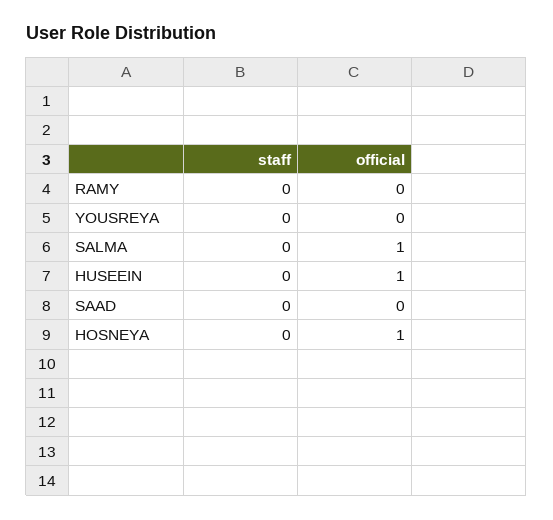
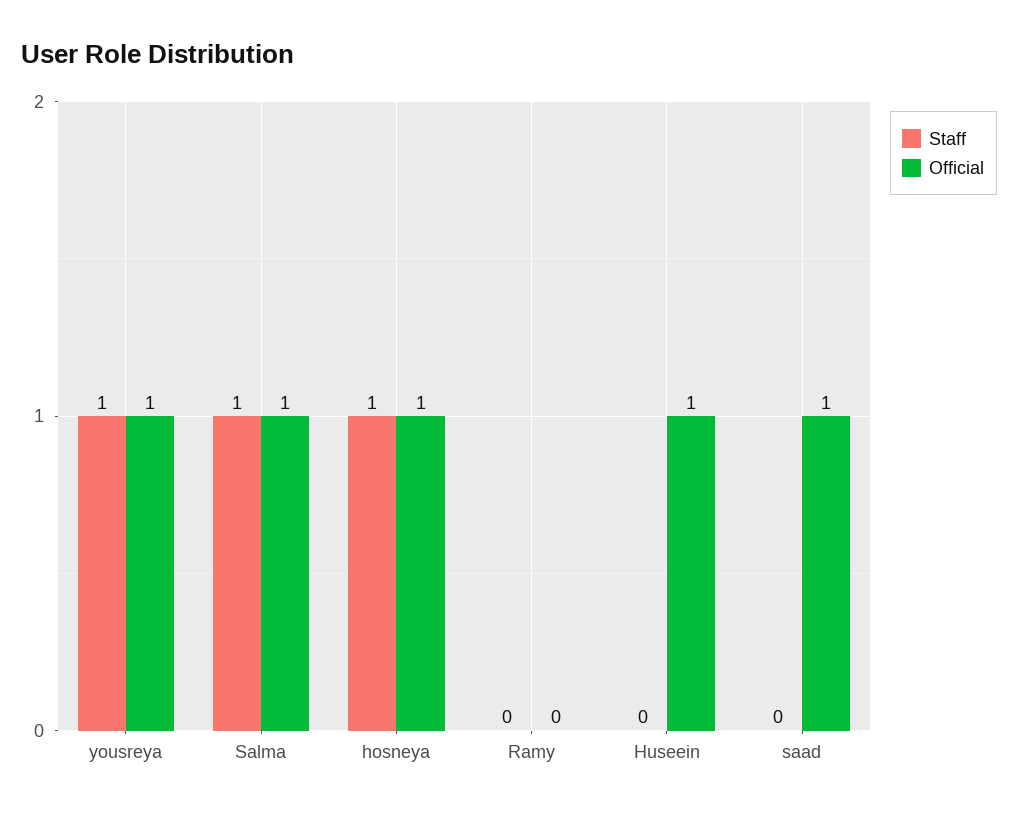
staff, YOUSREYA: 0 -> 1
official, YOUSREYA: 0 -> 1
staff, SALMA: 0 -> 1
official, SAAD: 0 -> 1
staff, HOSNEYA: 0 -> 1

